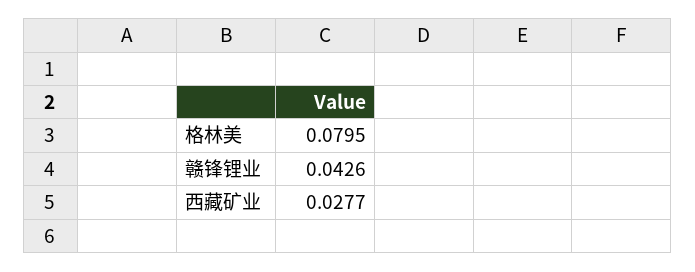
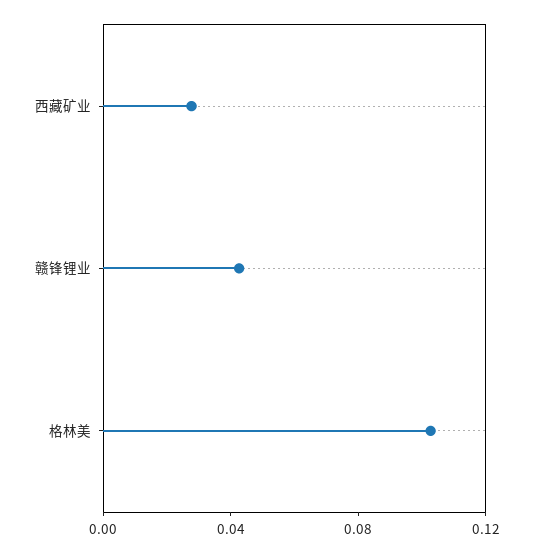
格林美: 0.0795 -> 0.1

